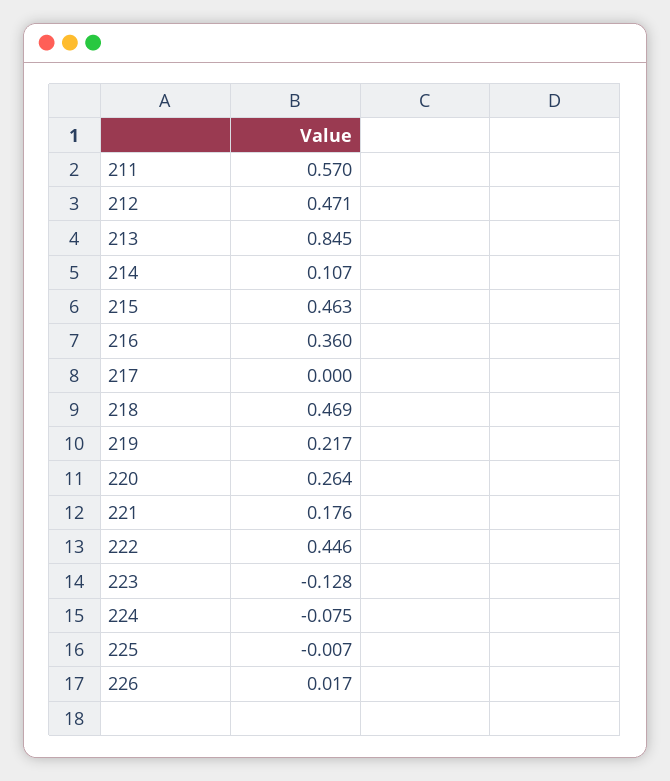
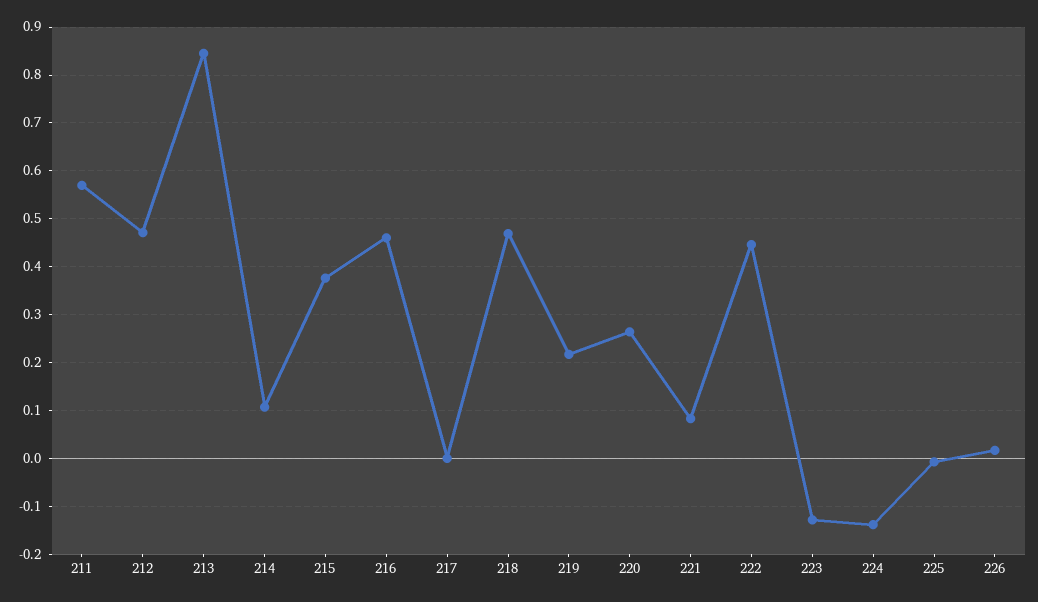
215: 0.463 -> 0.38
216: 0.36 -> 0.46
221: 0.176 -> 0.08
224: -0.075 -> -0.14

